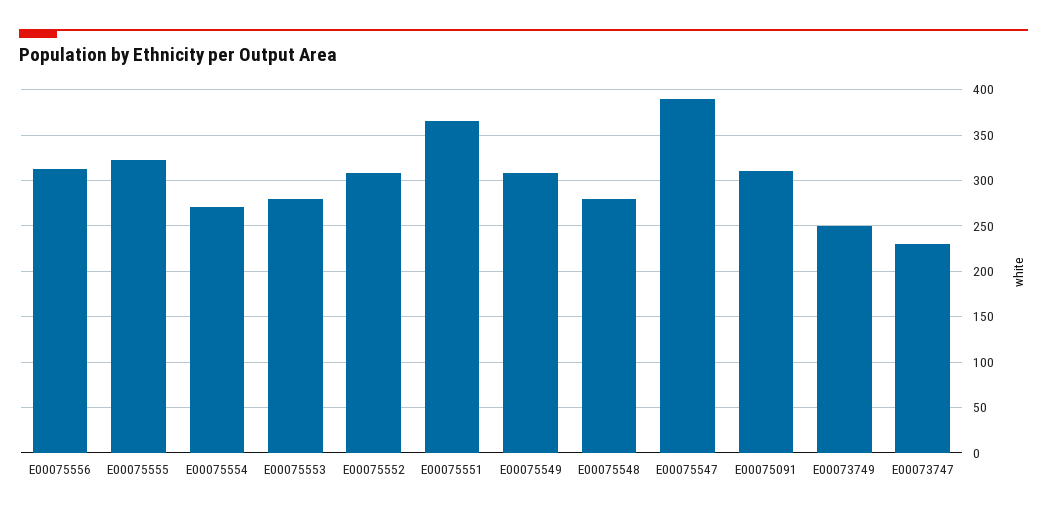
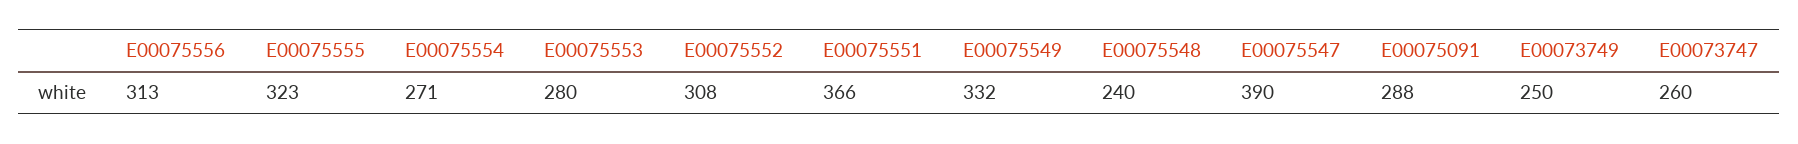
E00075549: 310 -> 332
E00075548: 280 -> 240
E00075091: 310 -> 288
E00073747: 230 -> 260

